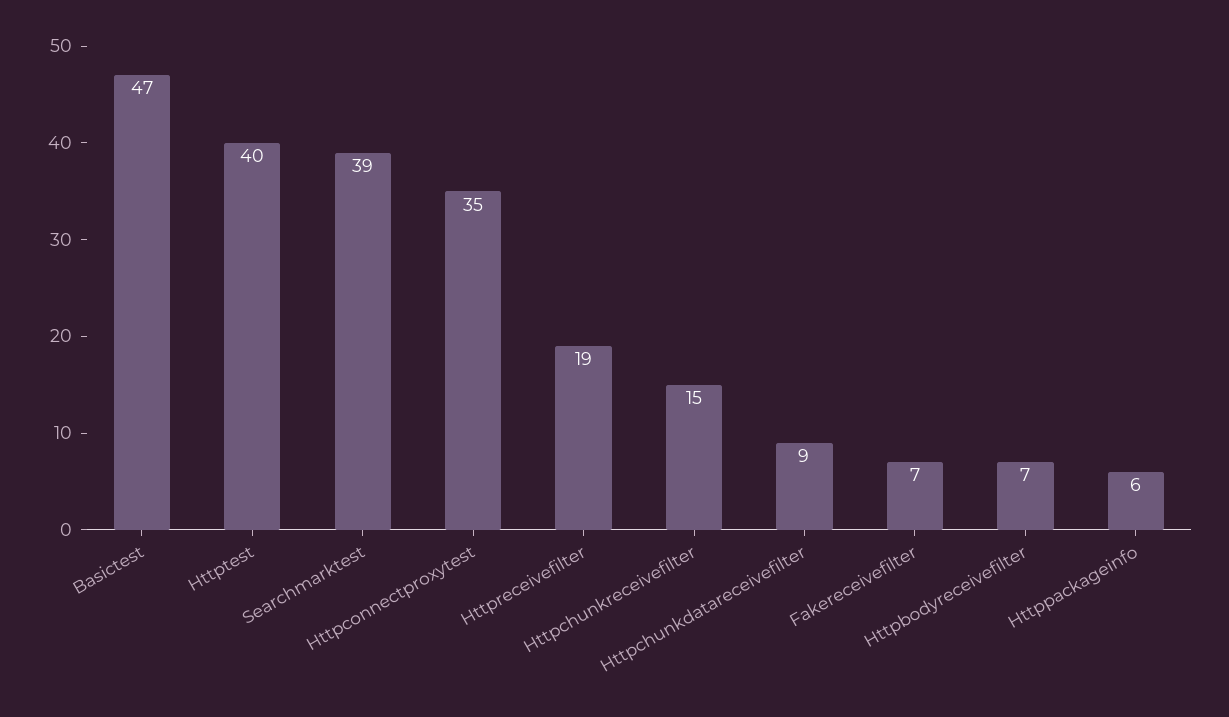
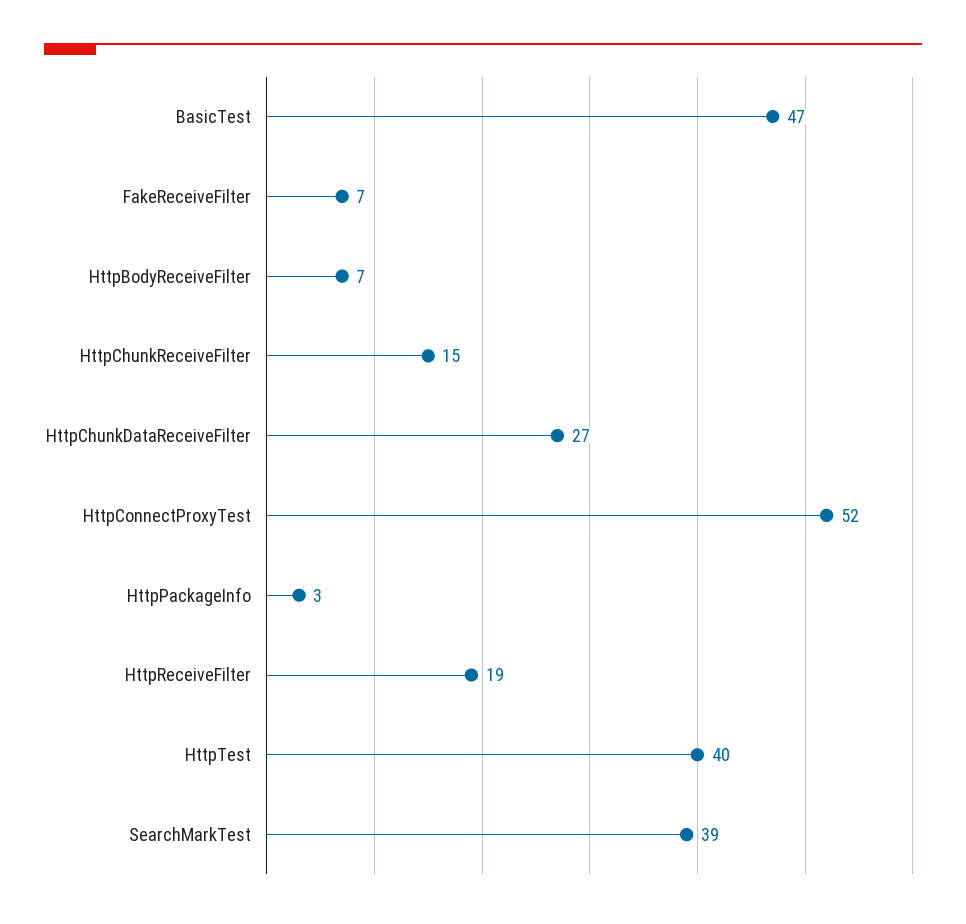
Httpconnectproxytest: 35 -> 52
Httpchunkdatareceivefilter: 9 -> 27
Httppackageinfo: 6 -> 3

